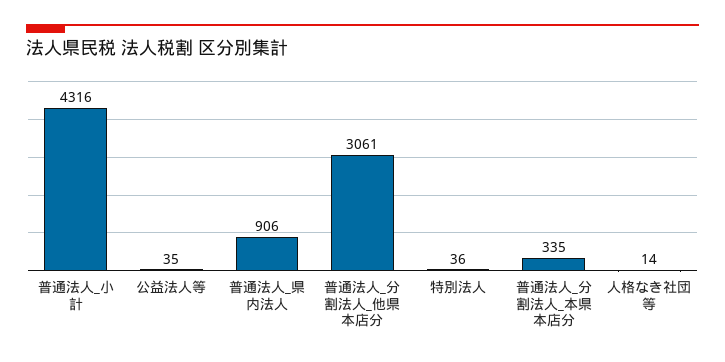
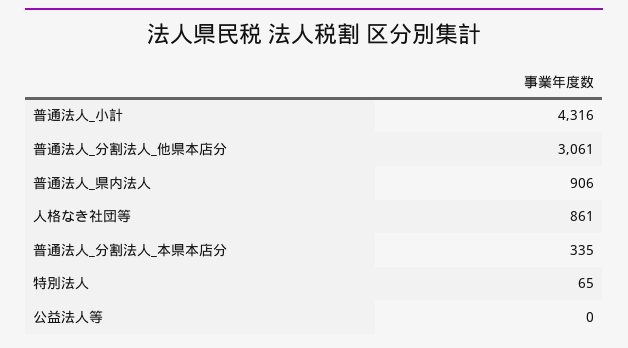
公益法人等: 35 -> 0
特別法人: 36 -> 65
人格なき社団等: 14 -> 861

